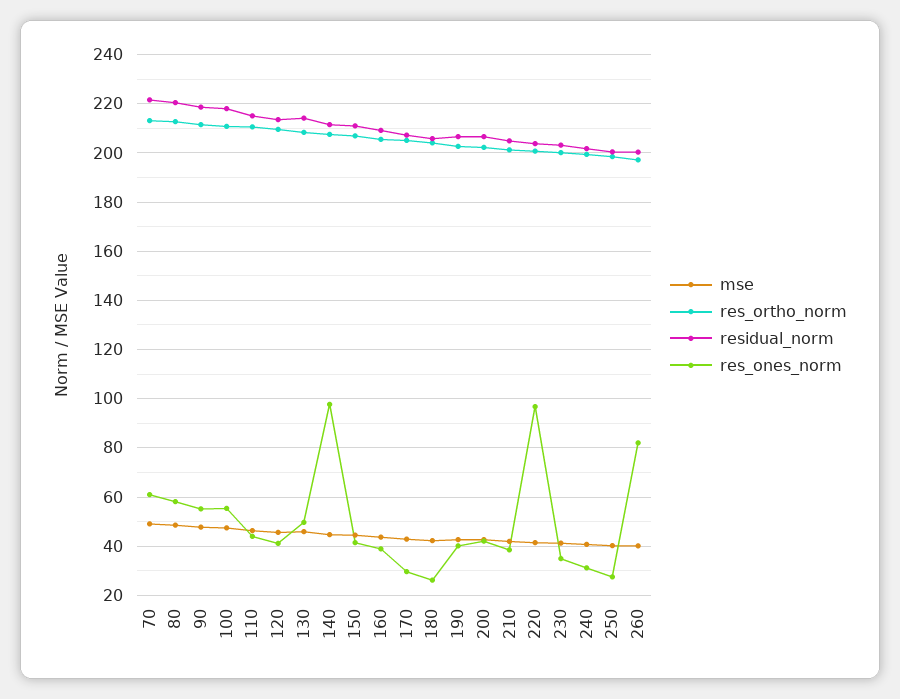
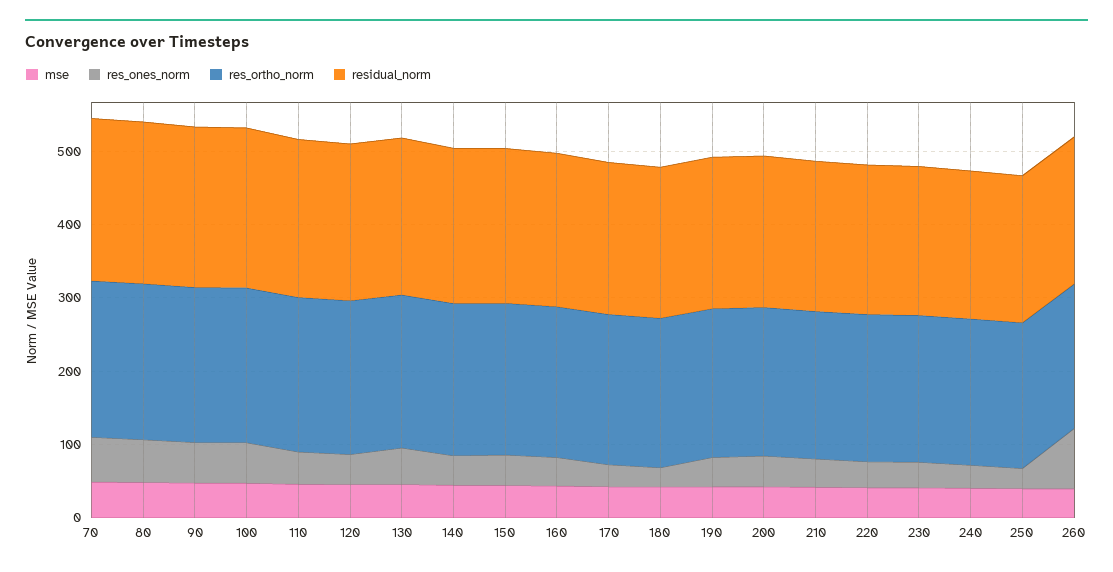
res_ones_norm, 140: 97.5 -> 40
res_ones_norm, 220: 97.5 -> 40

